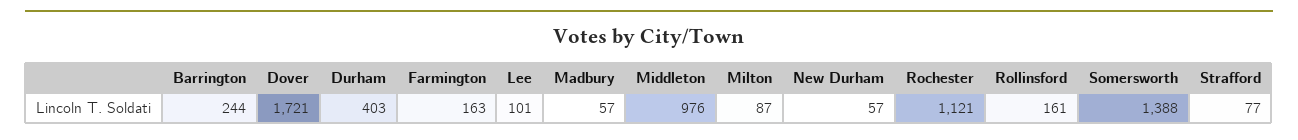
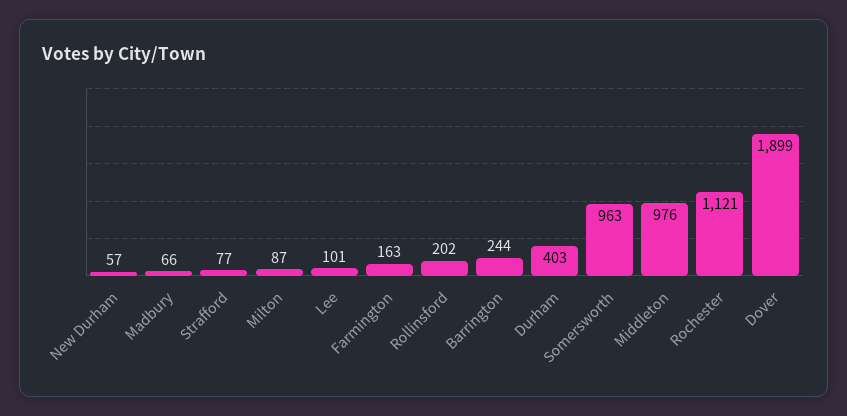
Dover: 1721 -> 1899
Madbury: 57 -> 66
Rollinsford: 161 -> 202
Somersworth: 1388 -> 963

